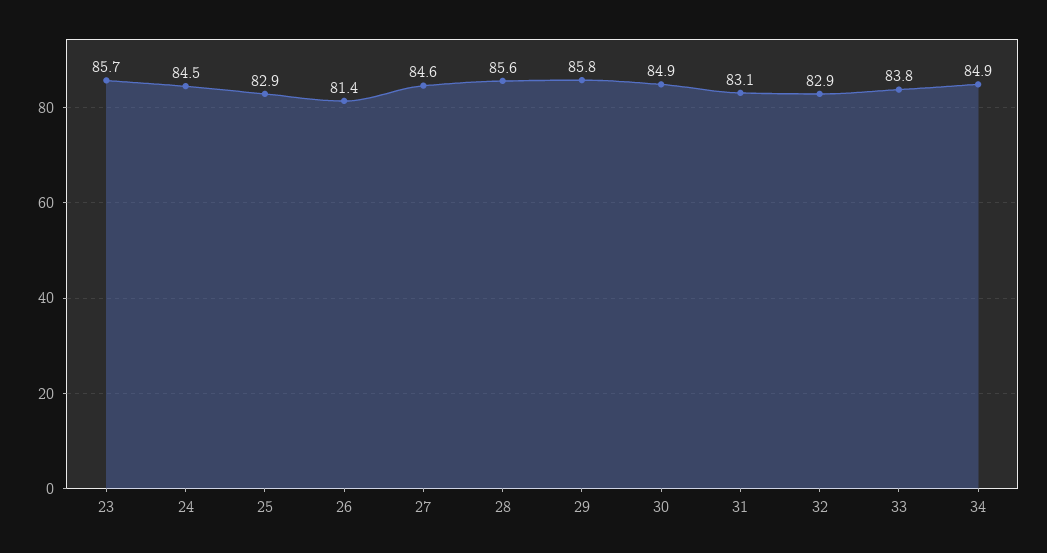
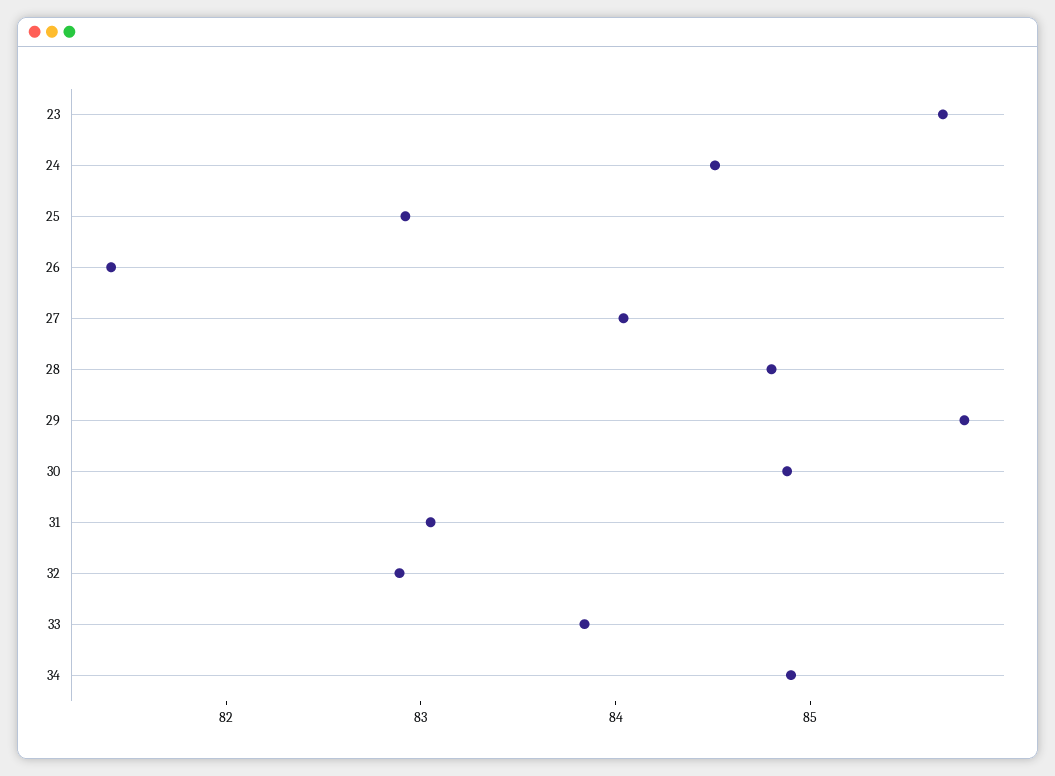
27: 84.6 -> 84
28: 85.6 -> 84.8

